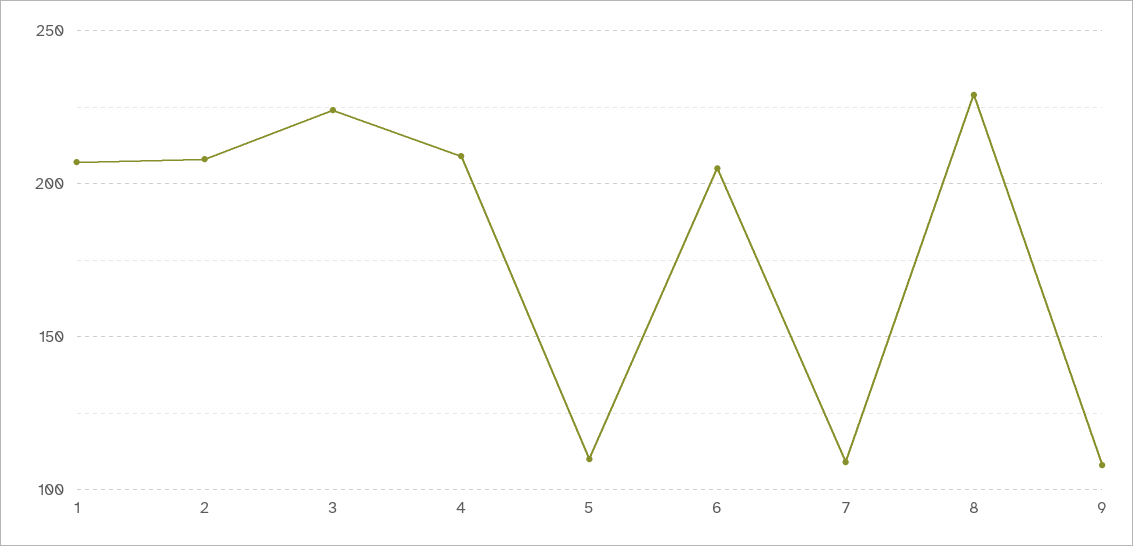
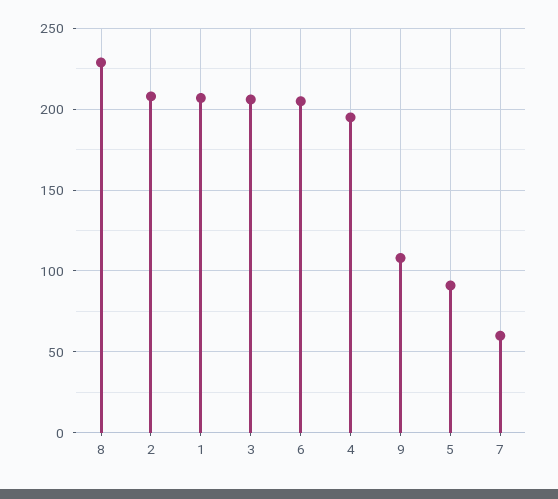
3: 225 -> 205
4: 210 -> 195
5: 110 -> 90
7: 110 -> 60

